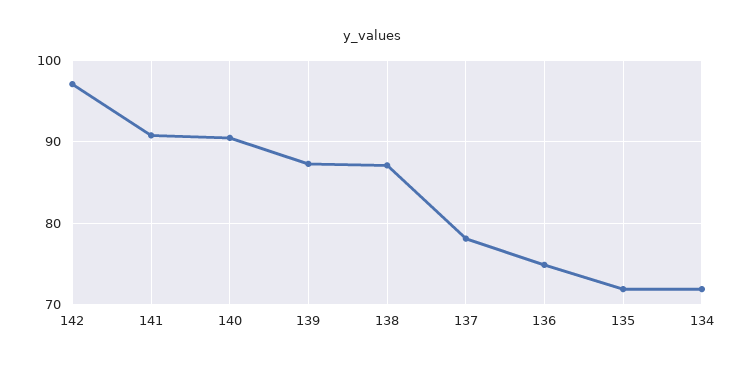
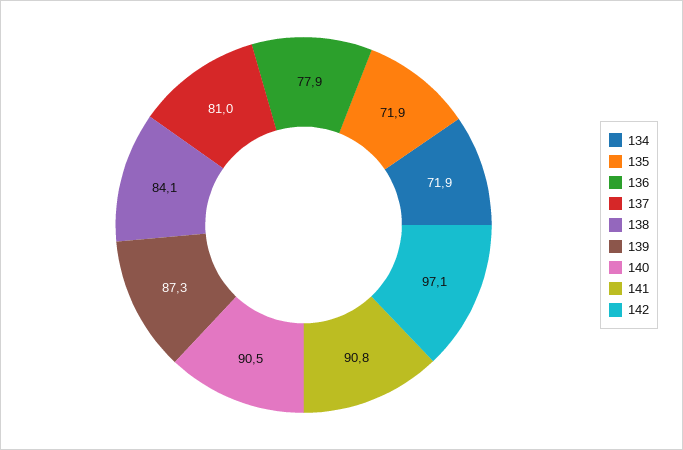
138: 87 -> 84.1
137: 78 -> 81
136: 75 -> 77.9

